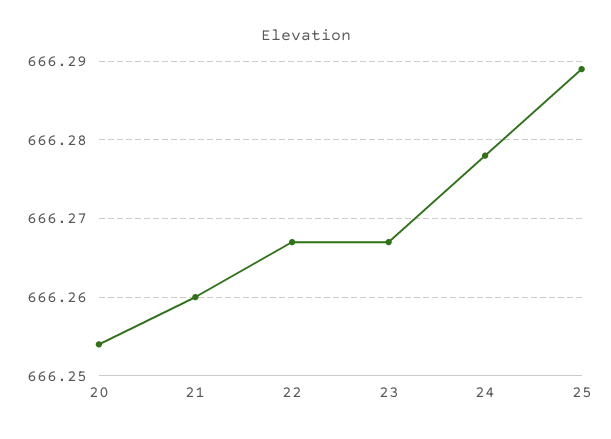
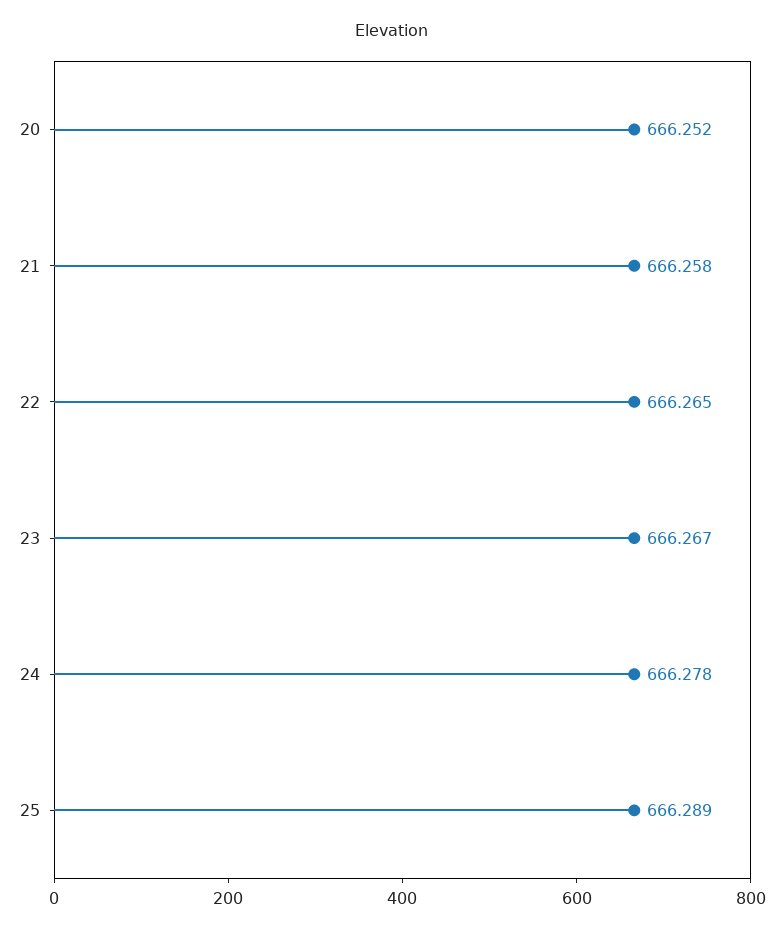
20: 666.254 -> 666.252
21: 666.26 -> 666.258
22: 666.267 -> 666.265

